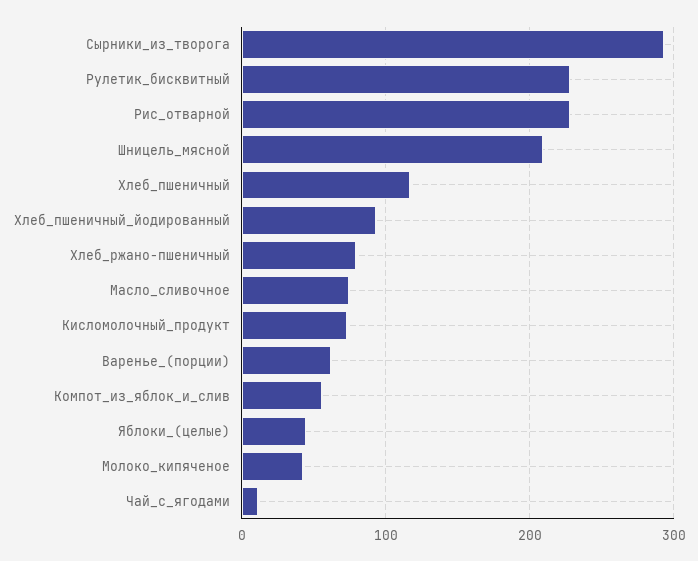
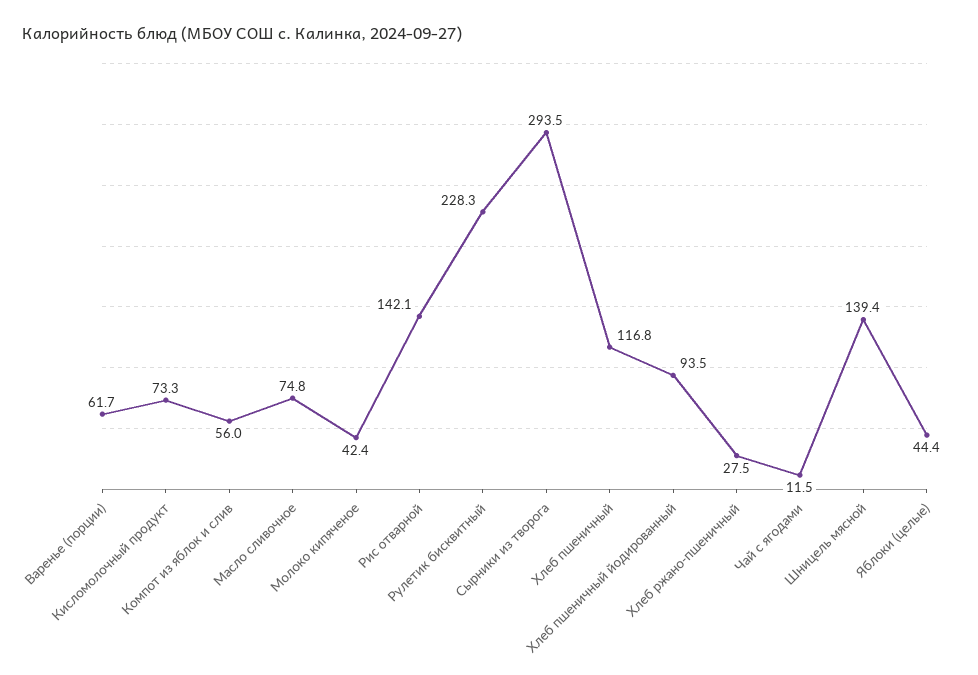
Рис_отварной: 230 -> 142.1
Шницель_мясной: 210 -> 139.4
Хлеб_ржано-пшеничный: 80 -> 27.5

